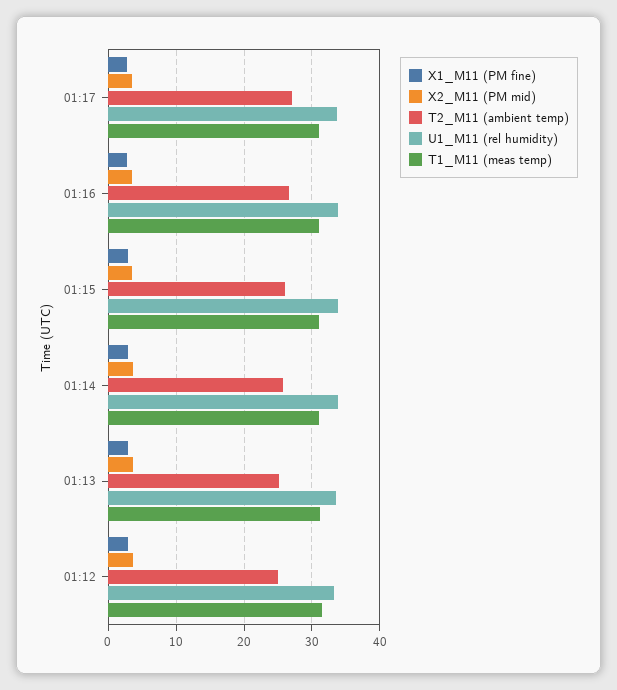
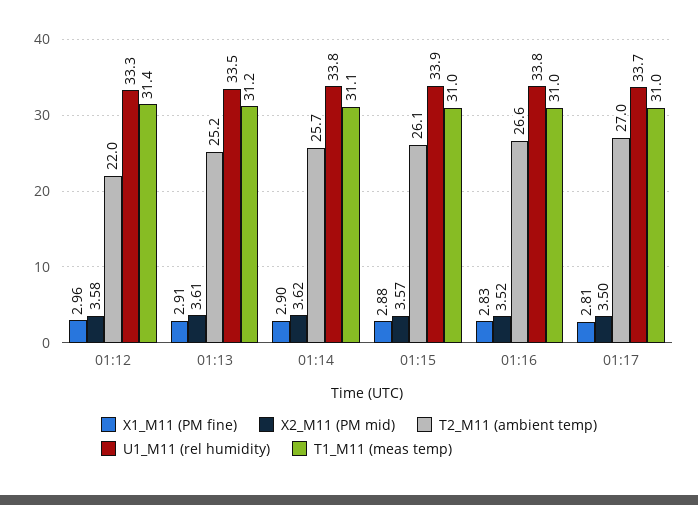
T2_M11 (ambient temp), 01:12: 25 -> 22

